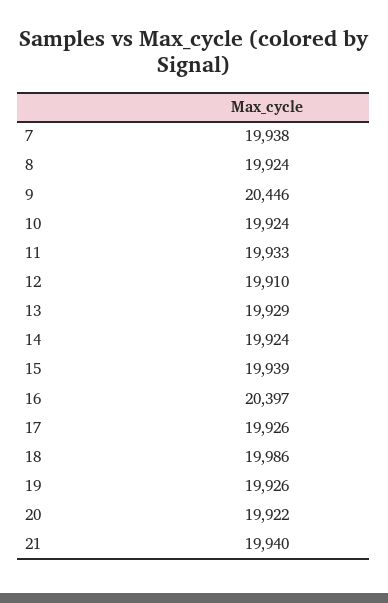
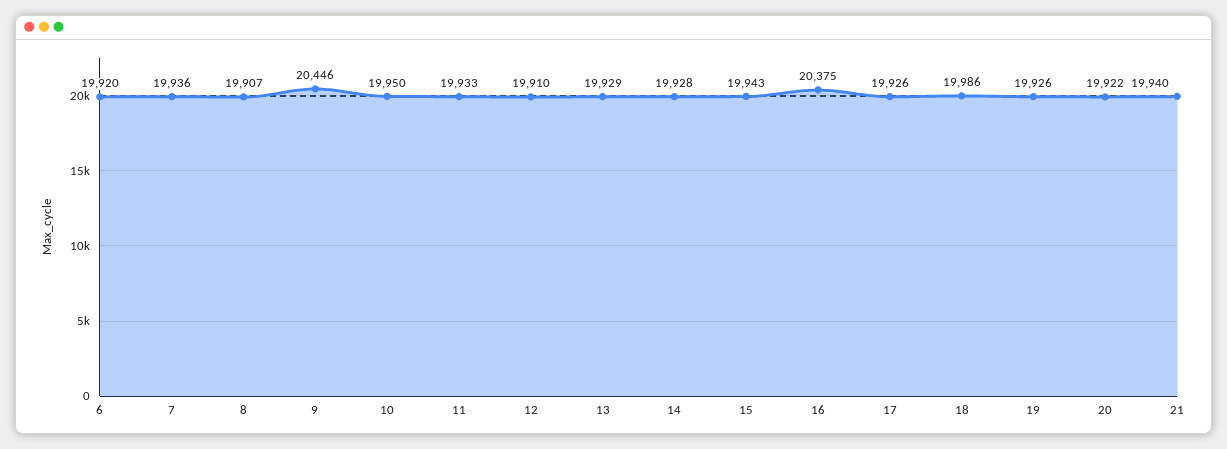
7: 19938 -> 19936
8: 19924 -> 19907
10: 19924 -> 19950
14: 19924 -> 19928
15: 19939 -> 19943
16: 20397 -> 20375
6: none -> 19920

